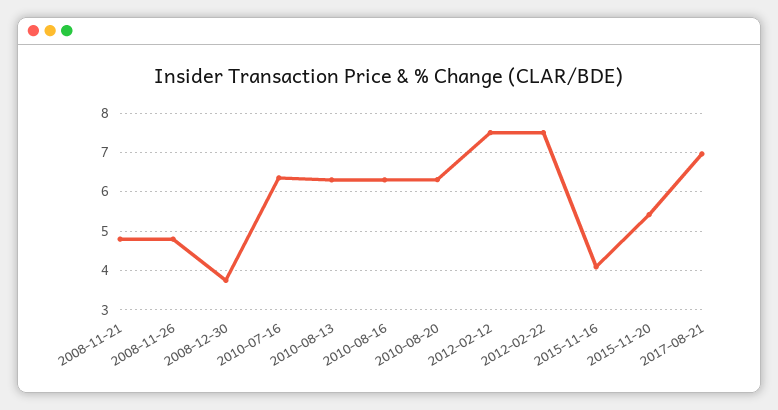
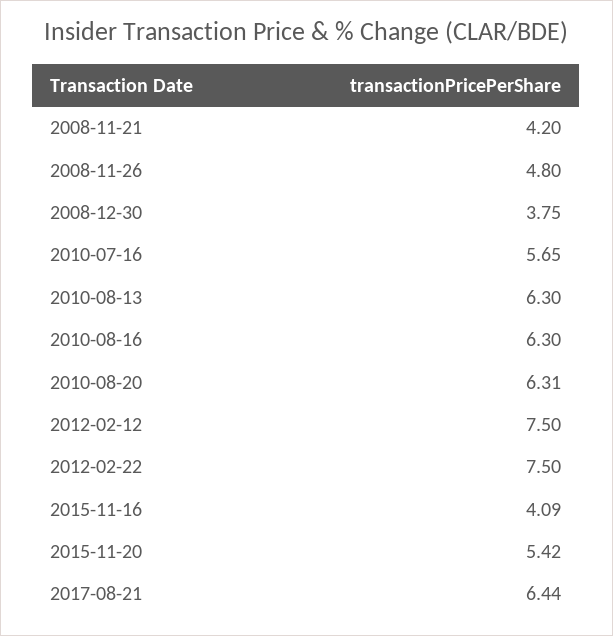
2008-11-21: 4.8 -> 4.2
2010-07-16: 6.4 -> 5.65
2017-08-21: 7 -> 6.44

